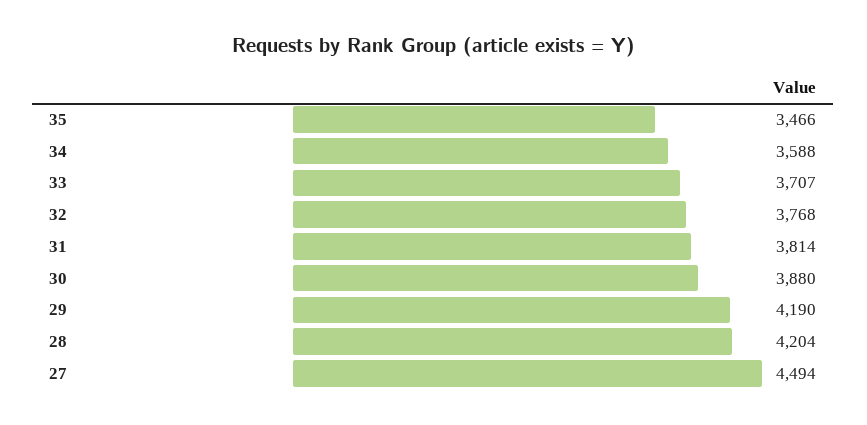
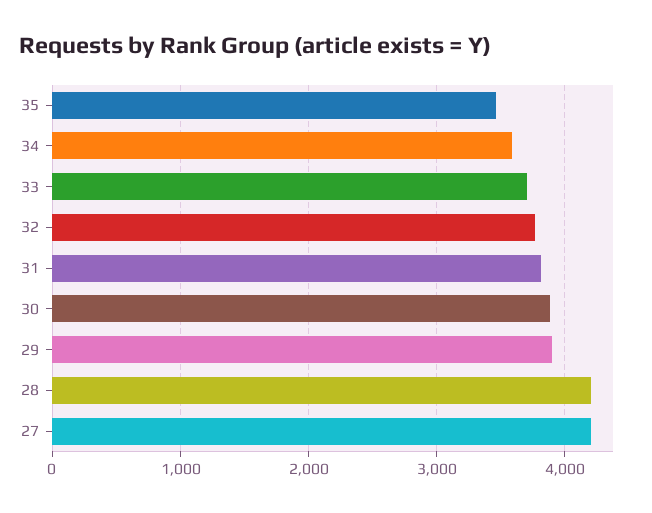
29: 4190 -> 3900
27: 4494 -> 4200

